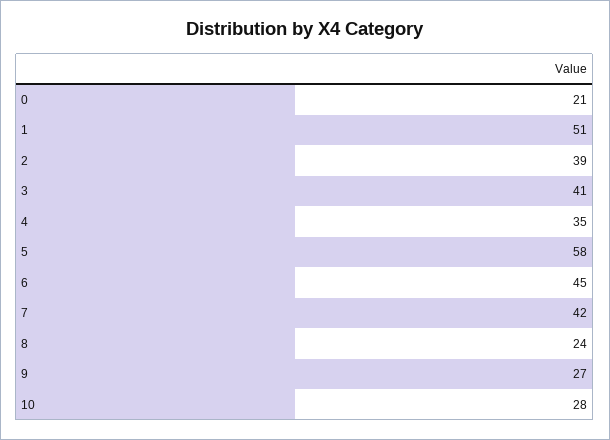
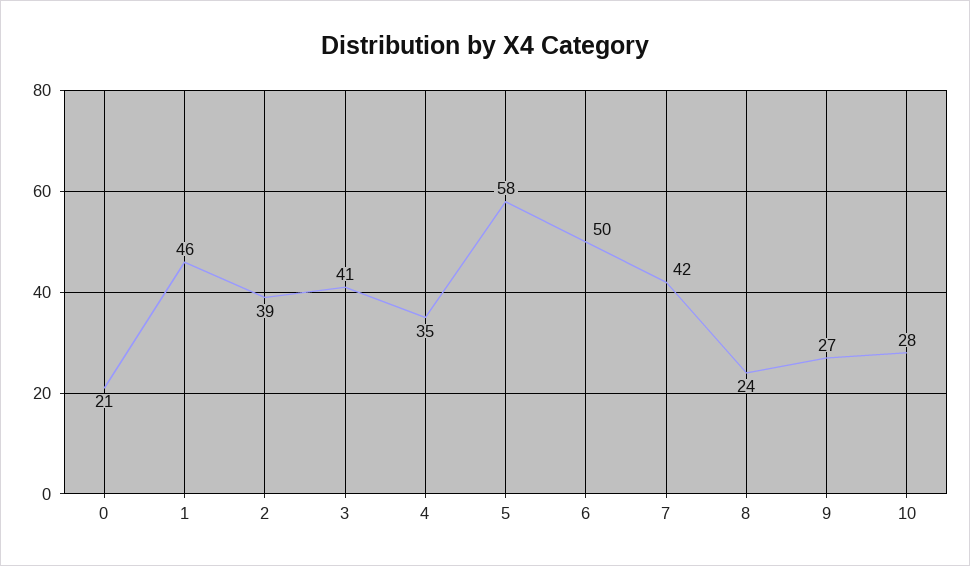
1: 51 -> 46
6: 45 -> 50

